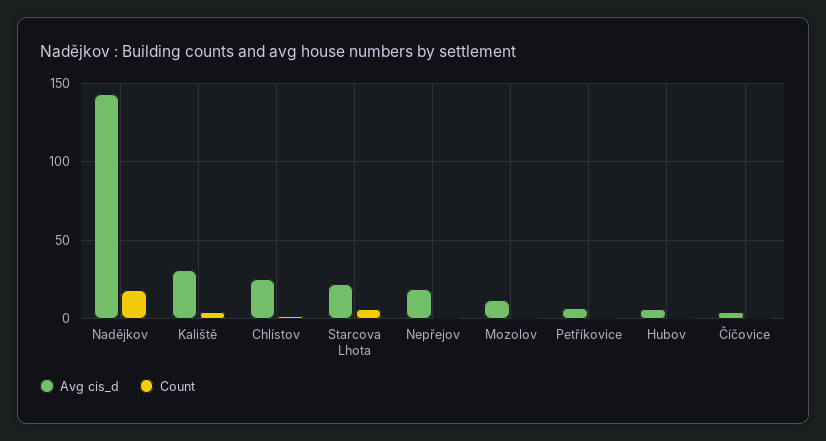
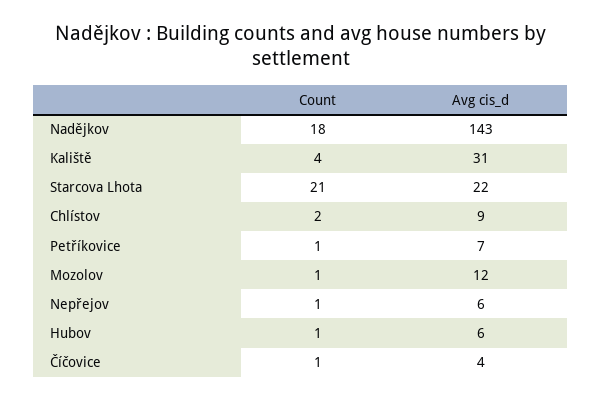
Avg cis_d, Chlístov: 25 -> 9
Count, Starcova Lhota: 5 -> 21
Avg cis_d, Nepřejov: 20 -> 6

